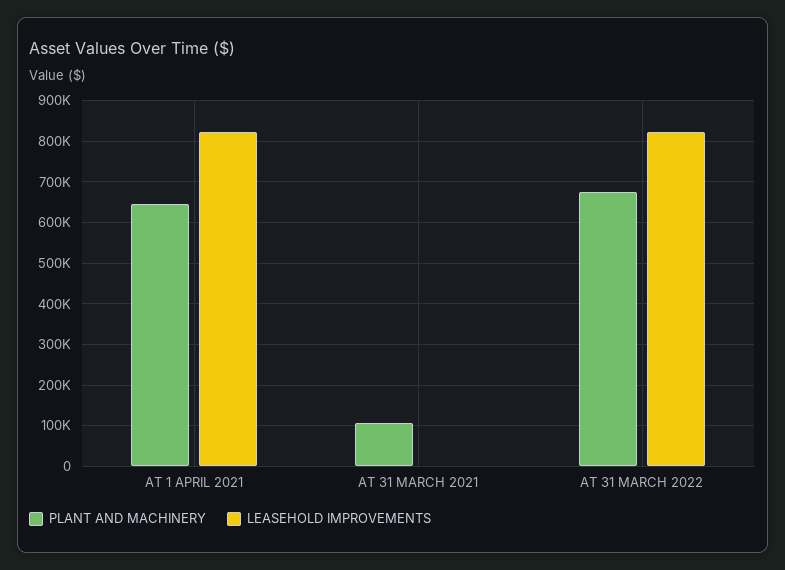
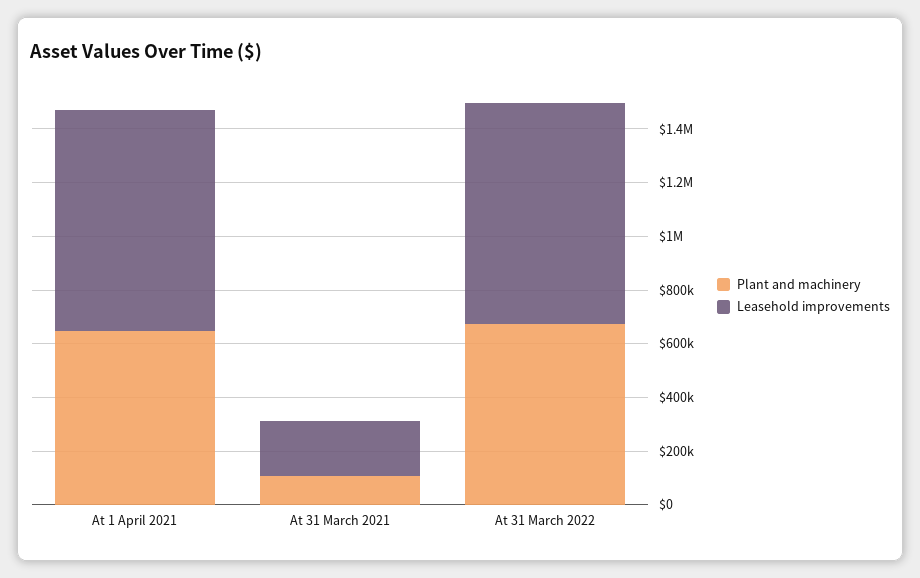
LEASEHOLD IMPROVEMENTS, AT 31 MARCH 2021: 0 -> 200000

